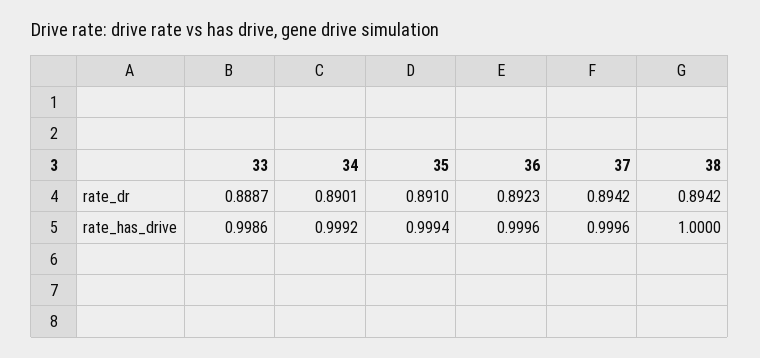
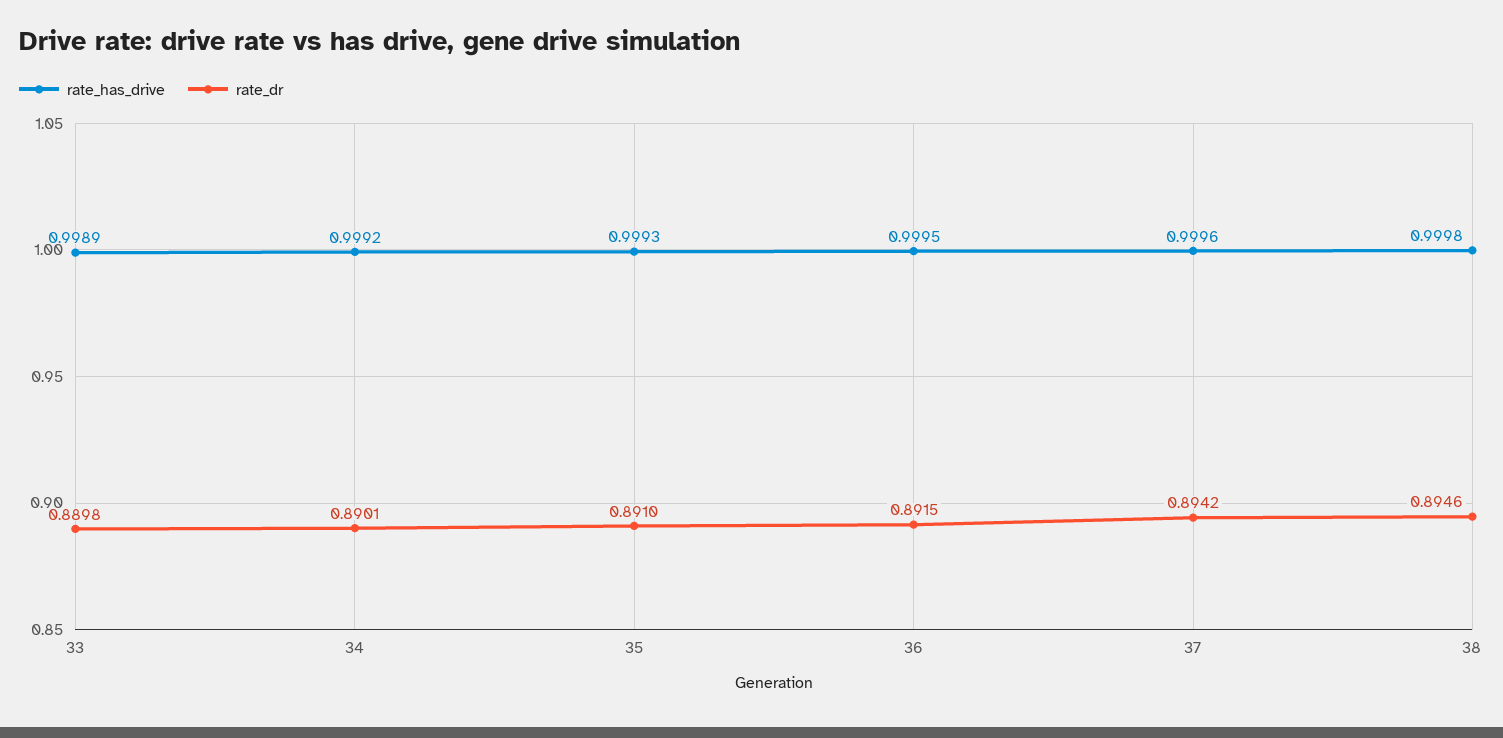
rate_dr, 33: 0.8887 -> 0.8898
rate_dr, 36: 0.8923 -> 0.8915
rate_dr, 38: 0.8942 -> 0.8946
rate_has_drive, 33: 0.9986 -> 0.9989
rate_has_drive, 35: 0.9994 -> 0.9993
rate_has_drive, 36: 0.9996 -> 0.9995
rate_has_drive, 38: 1 -> 0.9998

